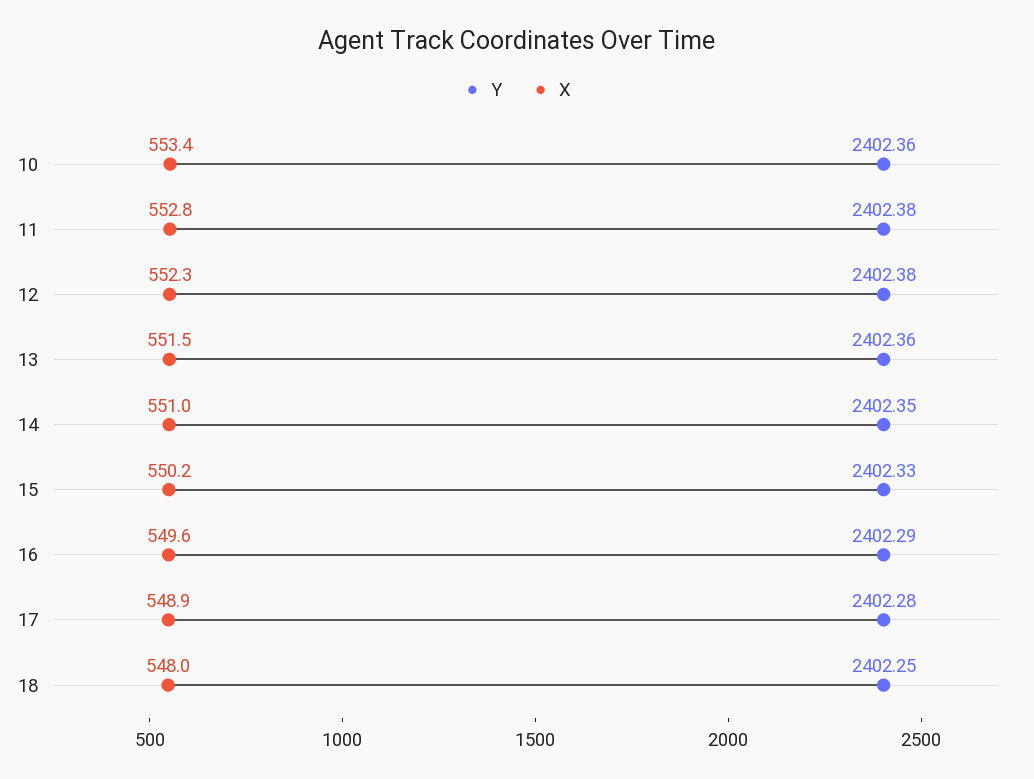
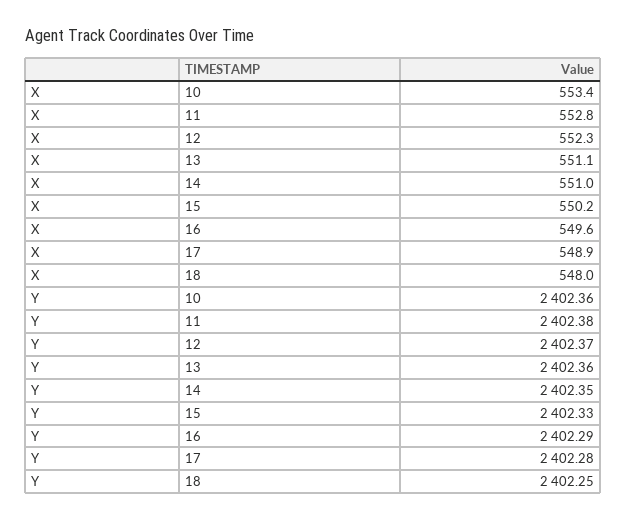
Y, 12: 2402.38 -> 2402.37
X, 13: 551.5 -> 551.1

